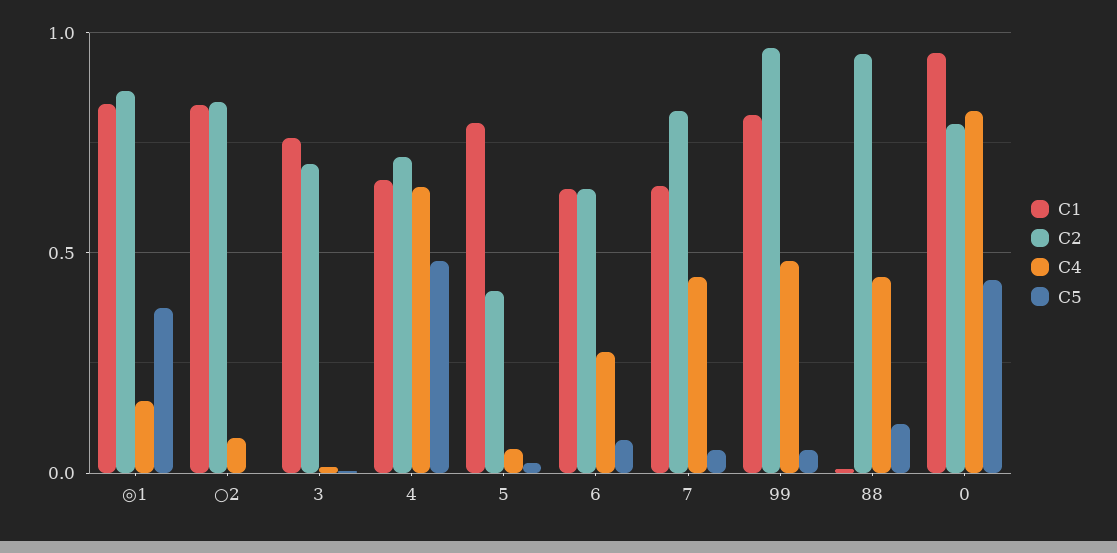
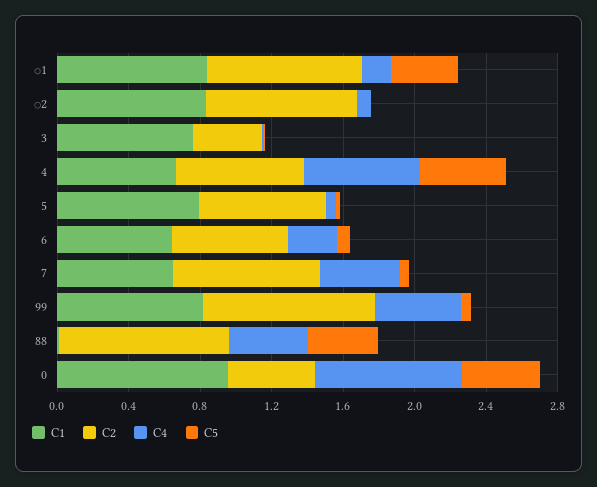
C2, 3: 0.7 -> 0.4
C2, 5: 0.4 -> 0.7
C5, 88: 0.1 -> 0.4
C2, 0: 0.8 -> 0.5

